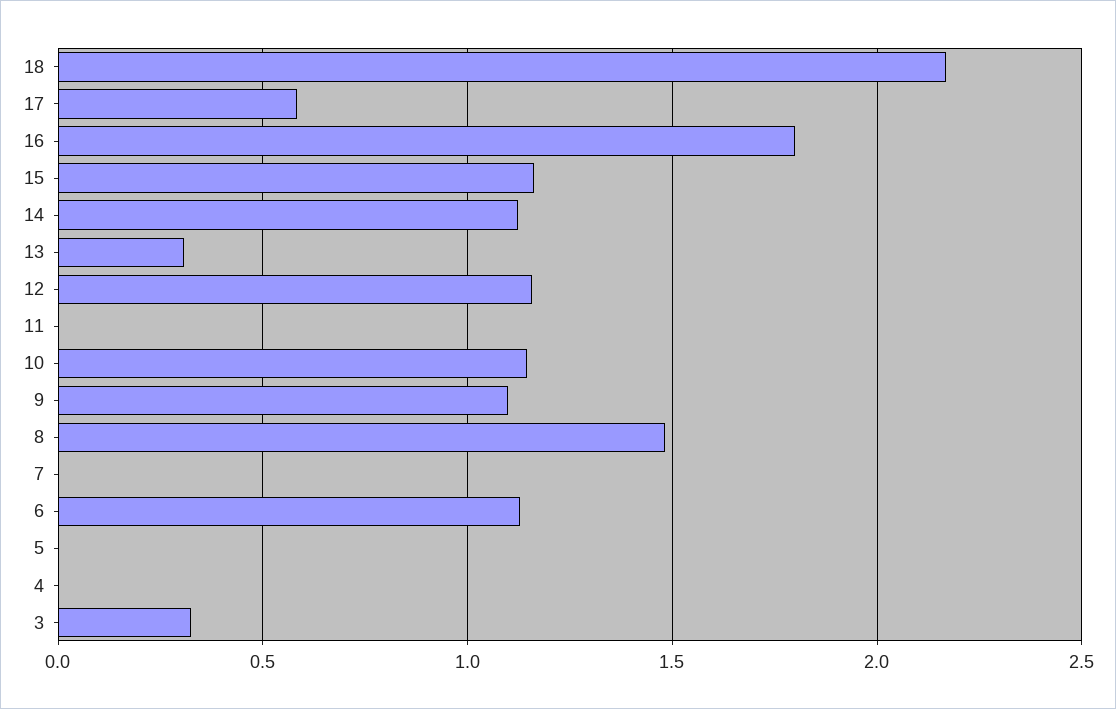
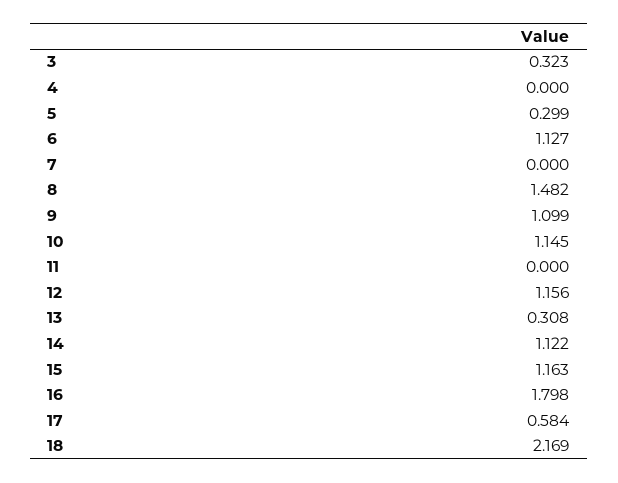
5: 0 -> 0.299

